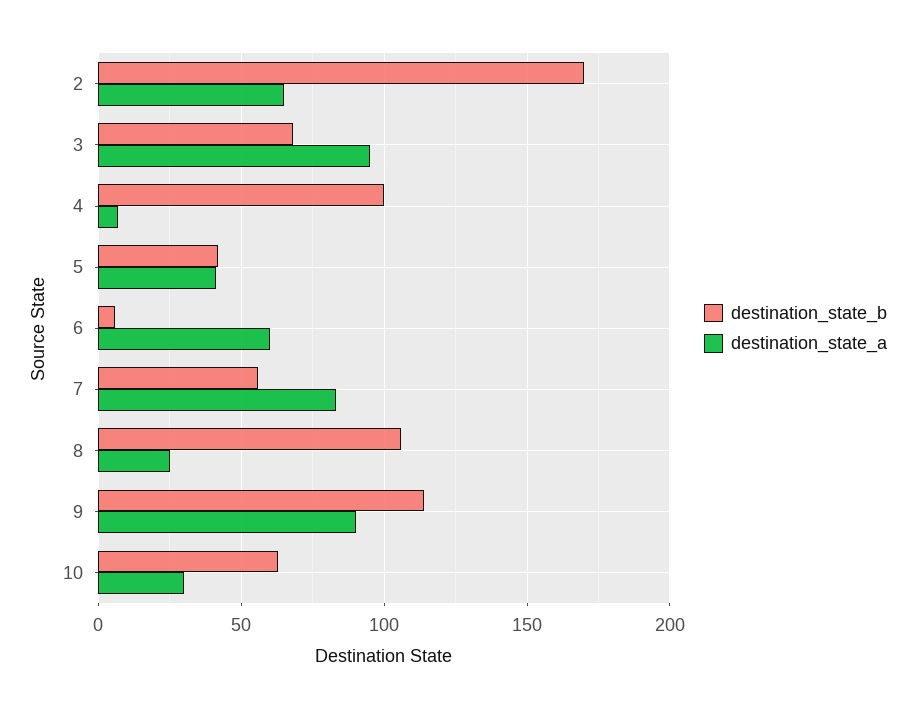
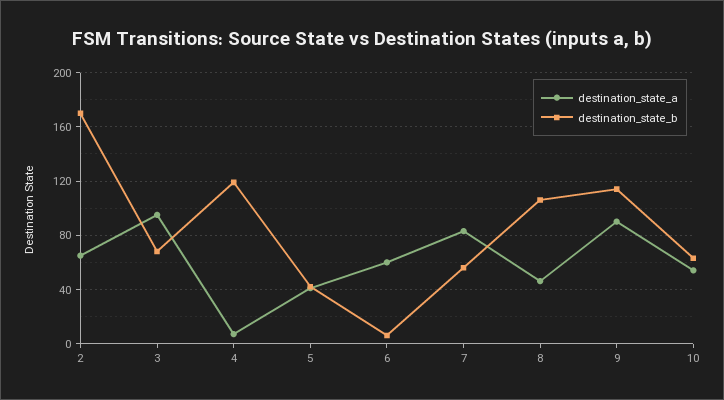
destination_state_b, 4: 100 -> 120
destination_state_a, 8: 25 -> 45
destination_state_a, 10: 30 -> 55

